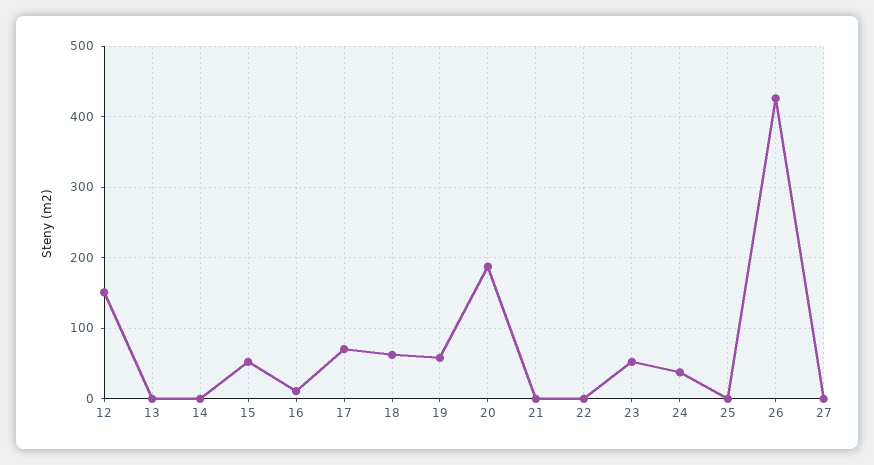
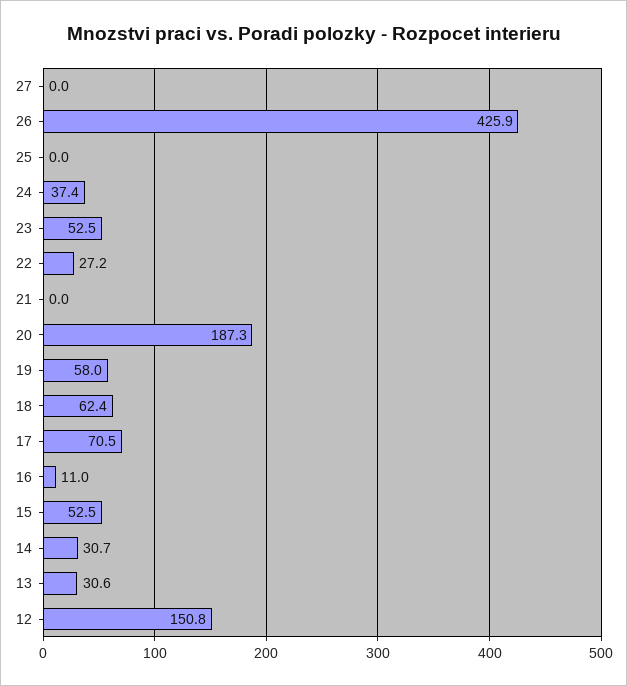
13: 0 -> 30.6
14: 0 -> 30.7
22: 0 -> 27.2

